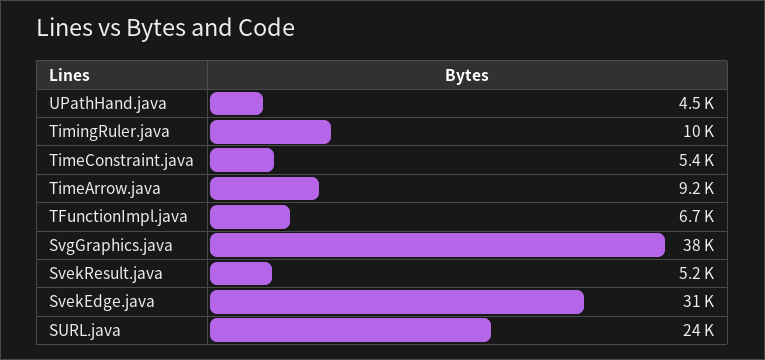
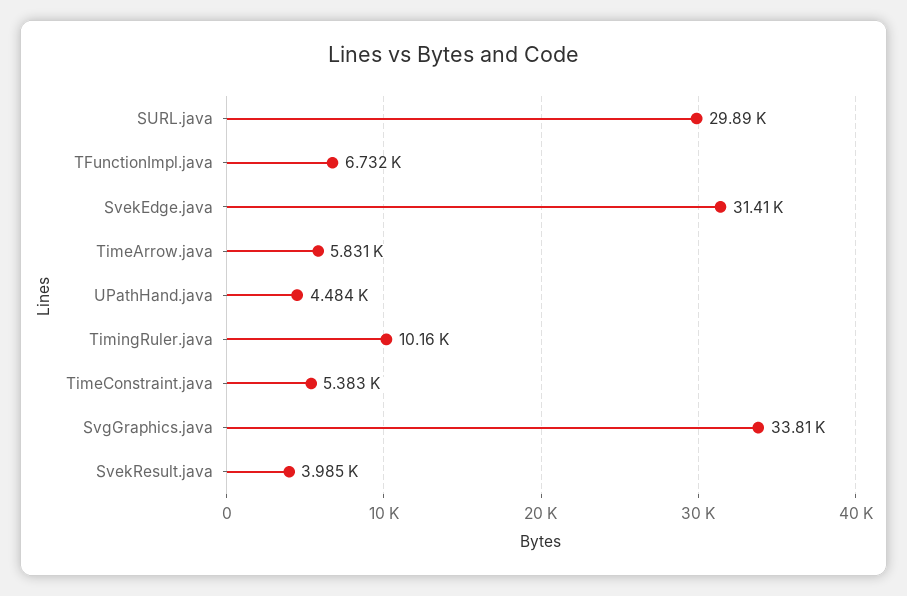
TimeArrow.java: 9200 -> 5831
SvgGraphics.java: 38000 -> 33810
SvekResult.java: 5200 -> 3985
SURL.java: 24000 -> 29890

